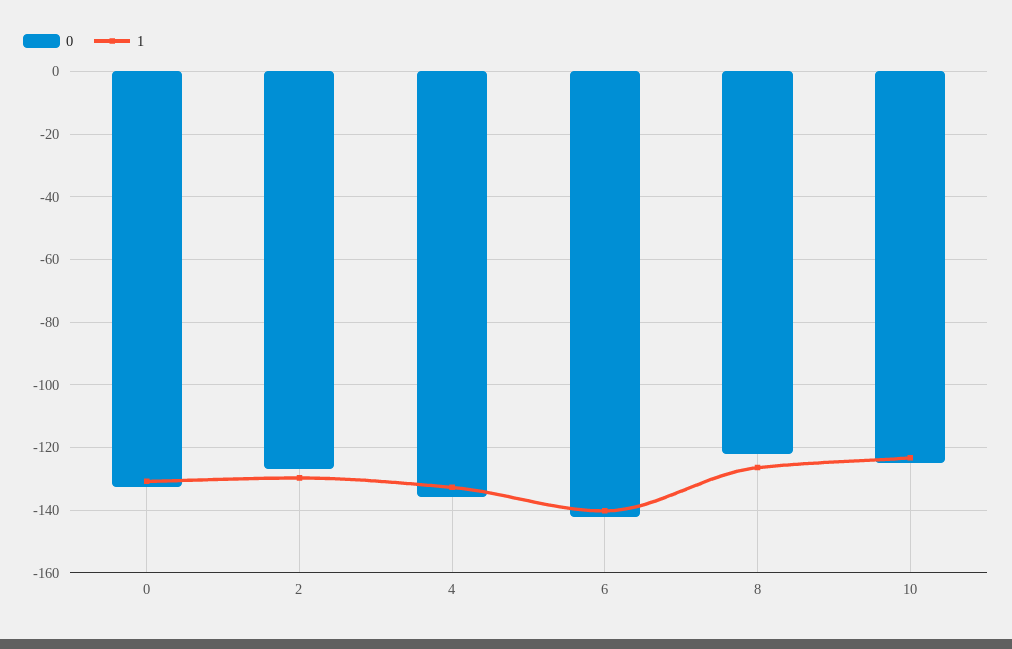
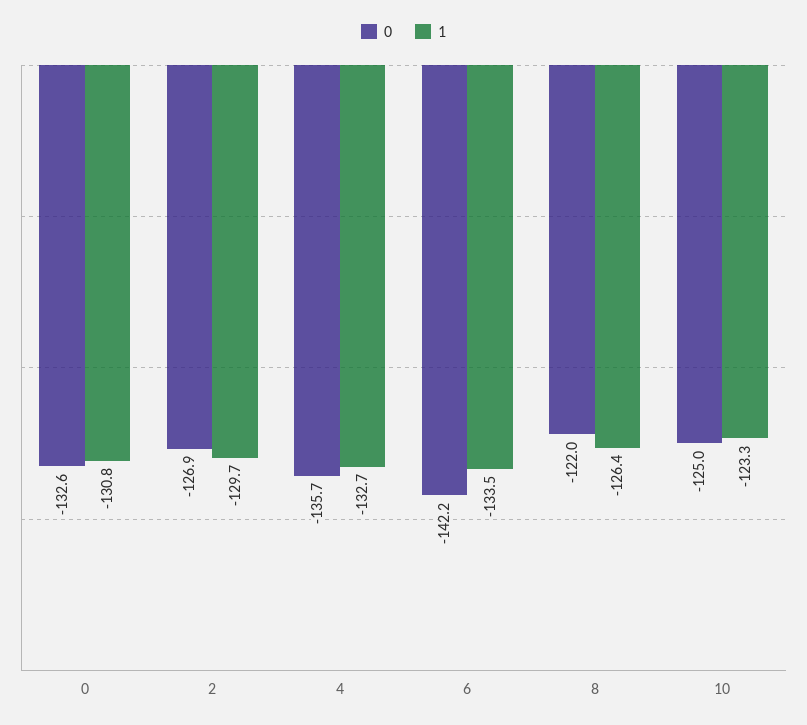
1, 6: -140 -> -133.5

